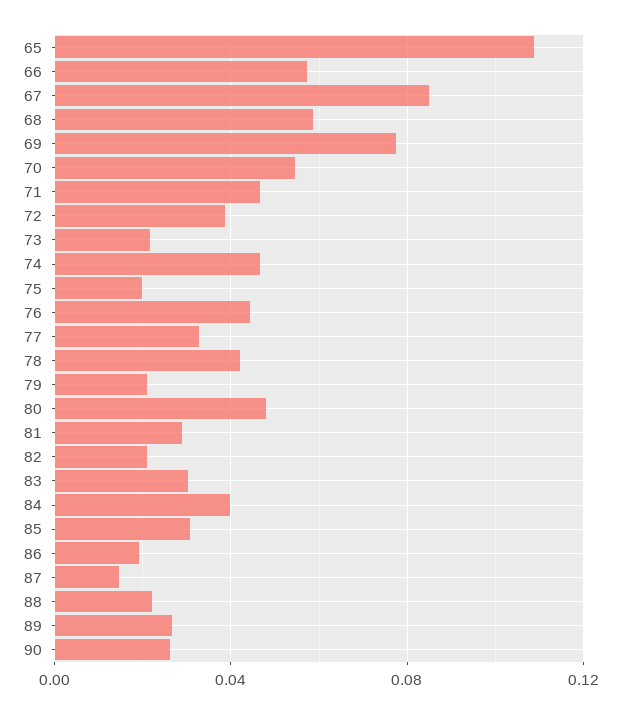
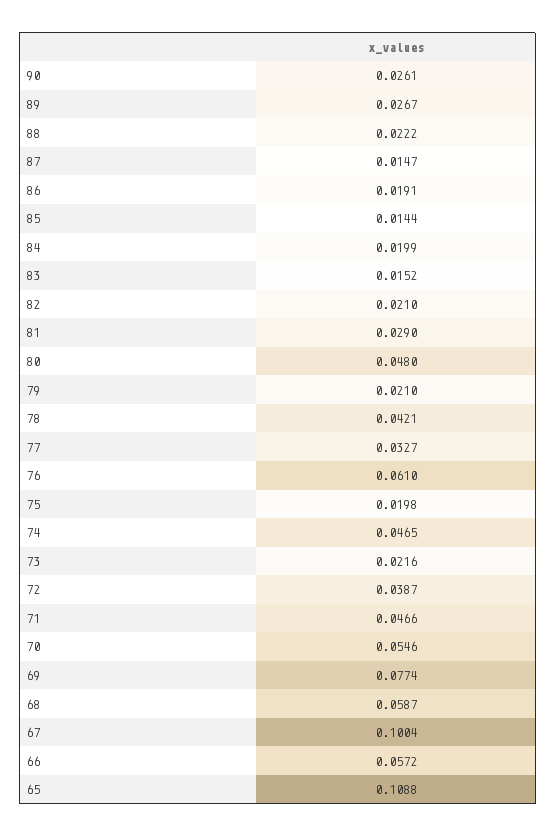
67: 0.085 -> 0.1004
76: 0.045 -> 0.061
83: 0.03 -> 0.0152
84: 0.04 -> 0.0199
85: 0.03 -> 0.0144

